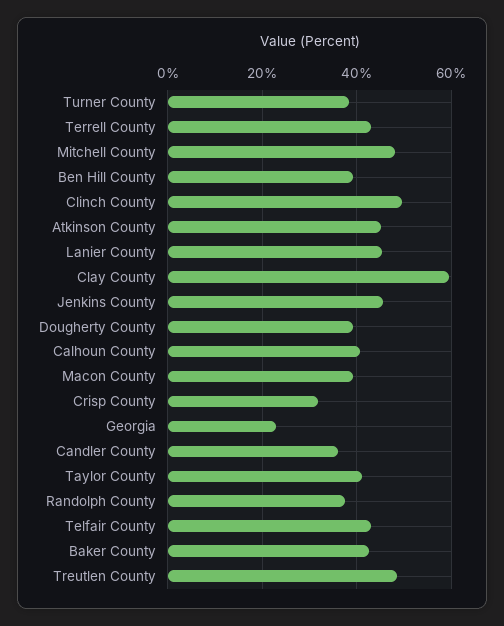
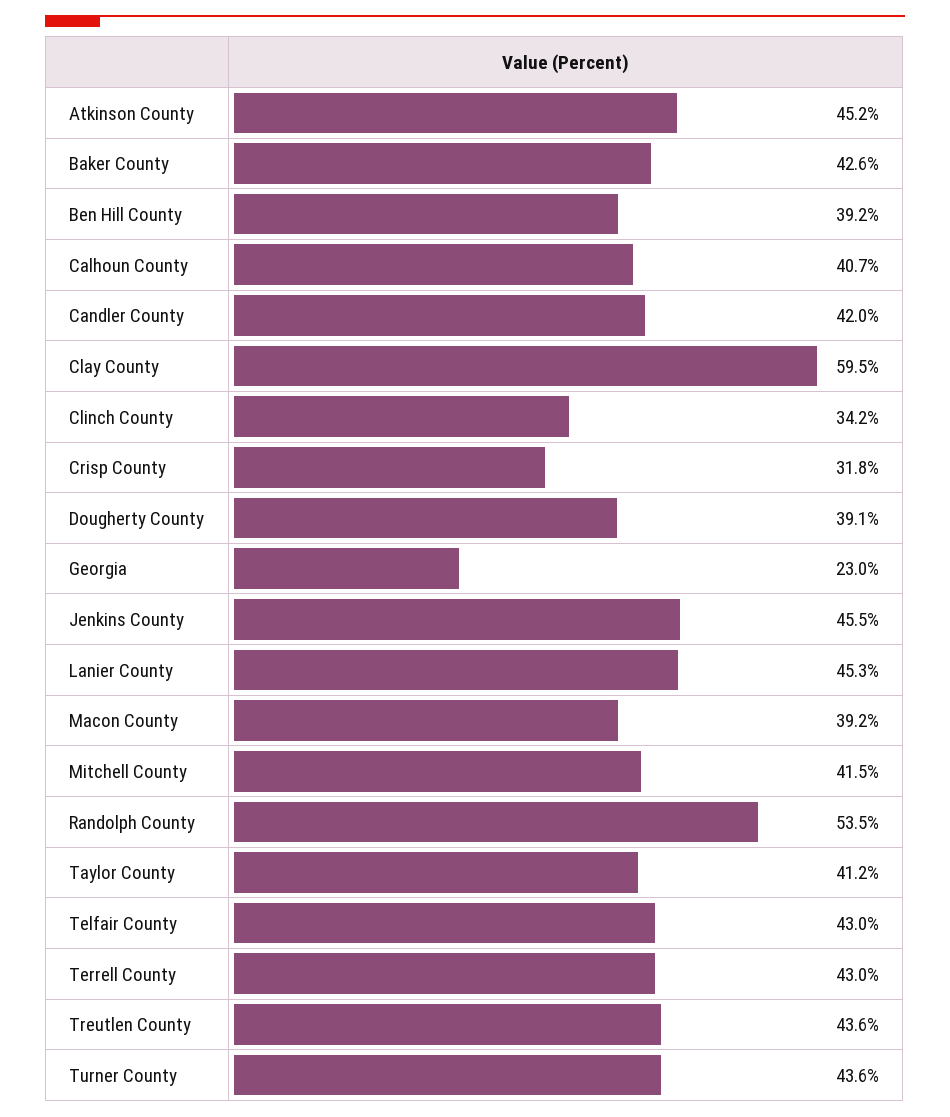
Turner County: 38 -> 43.6
Mitchell County: 48 -> 41.5
Clinch County: 50 -> 34.2
Candler County: 36 -> 42
Randolph County: 38 -> 53.5
Treutlen County: 48 -> 43.6

